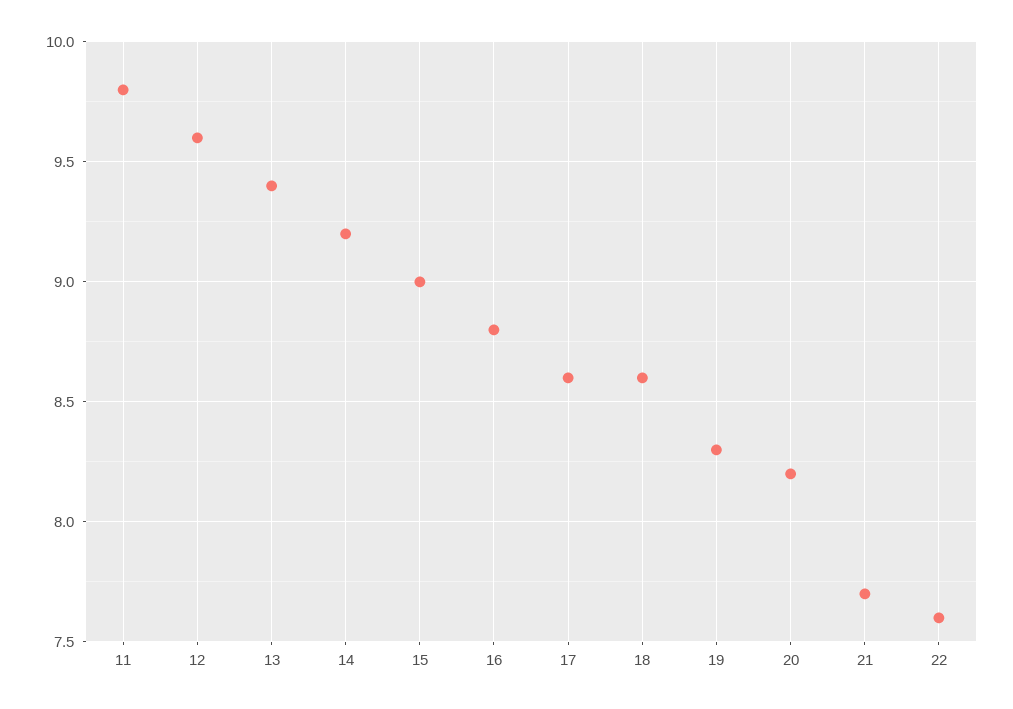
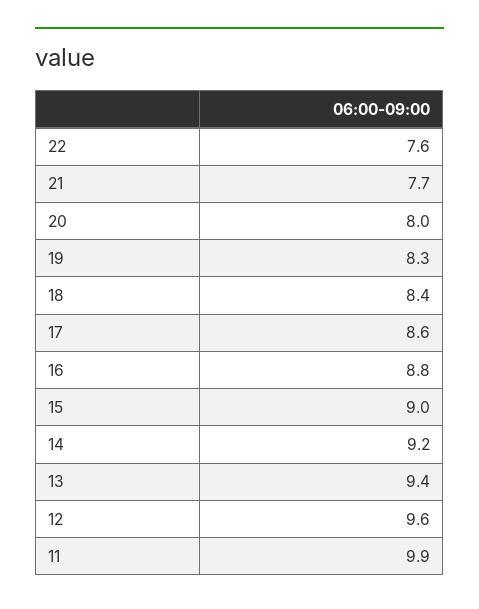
11: 9.8 -> 9.9
18: 8.6 -> 8.4
20: 8.2 -> 8

